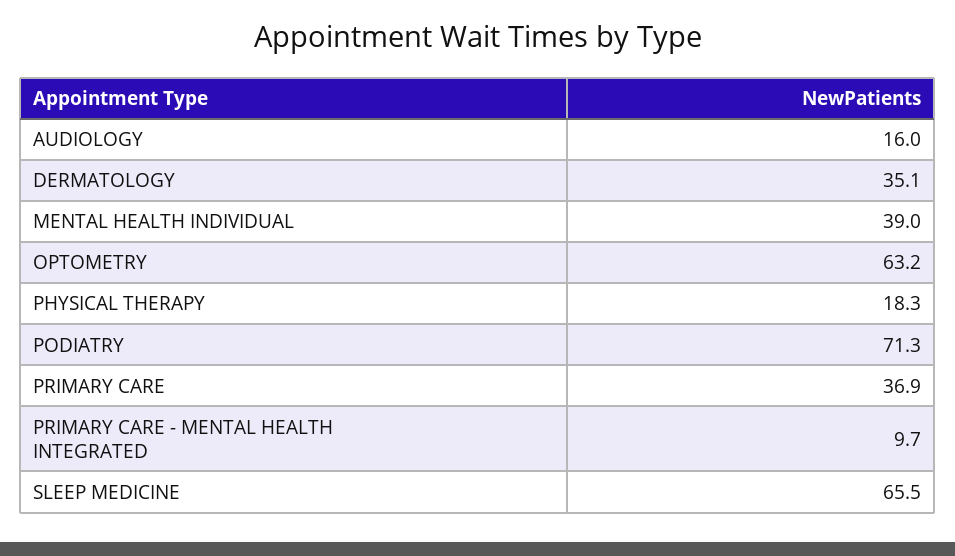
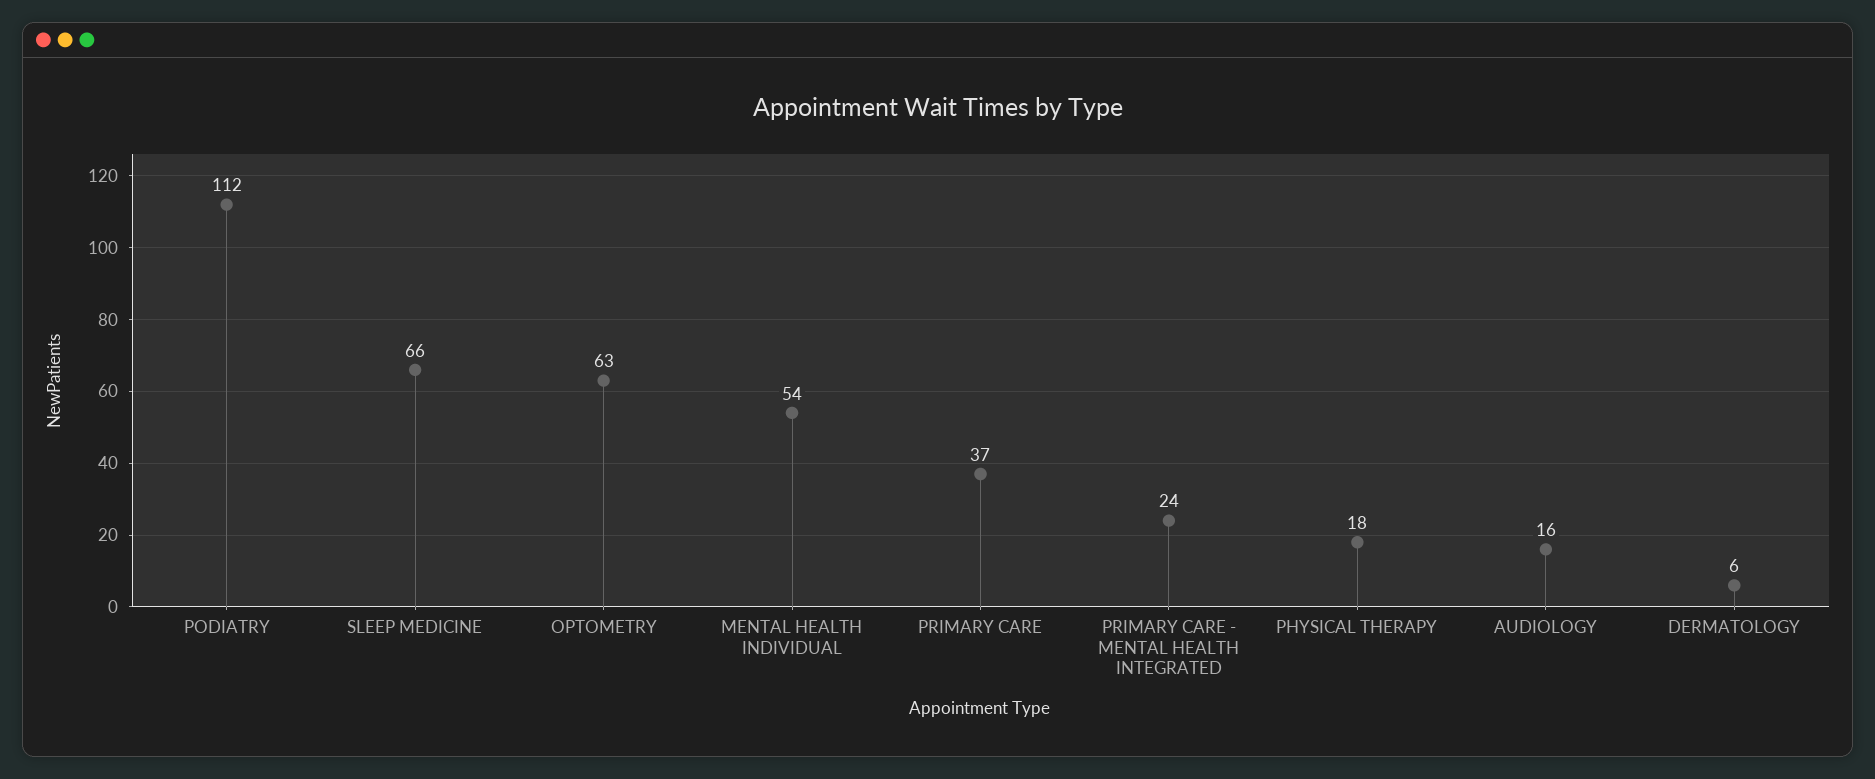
DERMATOLOGY: 35.1 -> 6
MENTAL HEALTH INDIVIDUAL: 39 -> 54
PODIATRY: 71.3 -> 112
PRIMARY CARE - MENTAL HEALTH INTEGRATED: 9.7 -> 24

